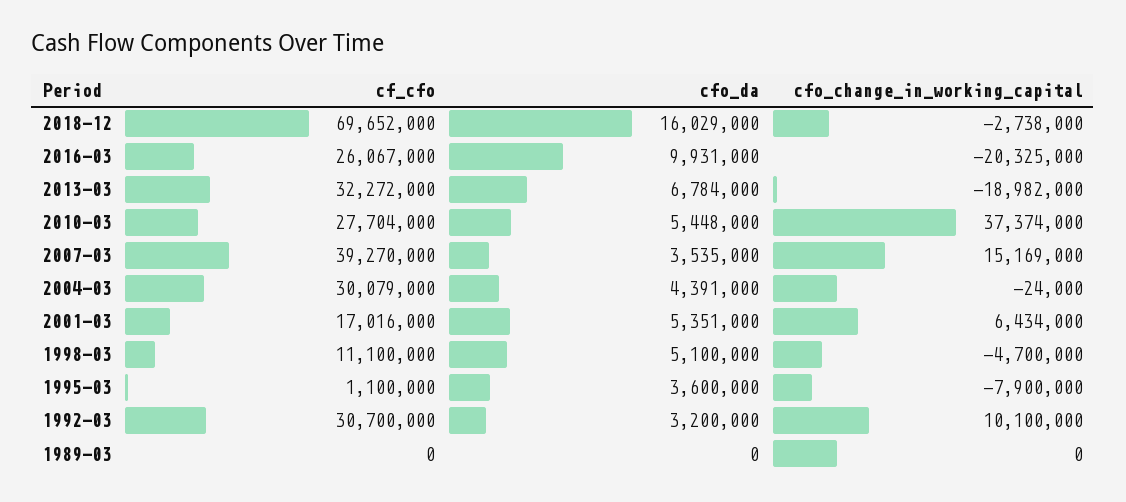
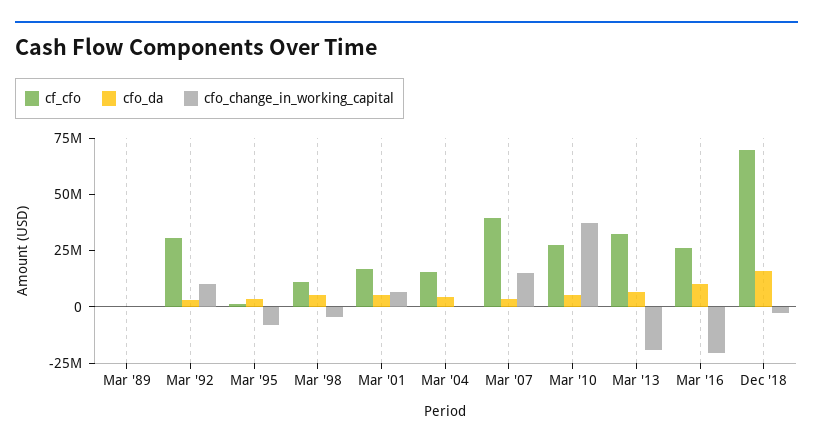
cf_cfo, 2004-03: 30079000 -> 15000000

